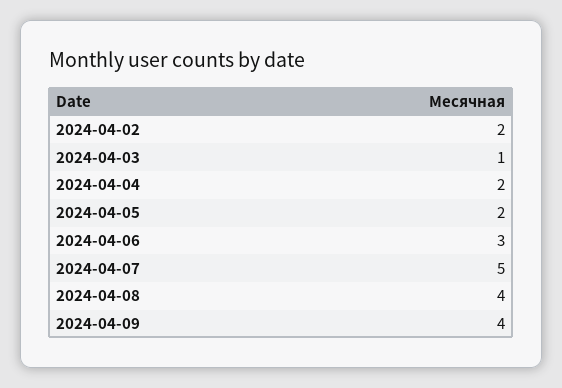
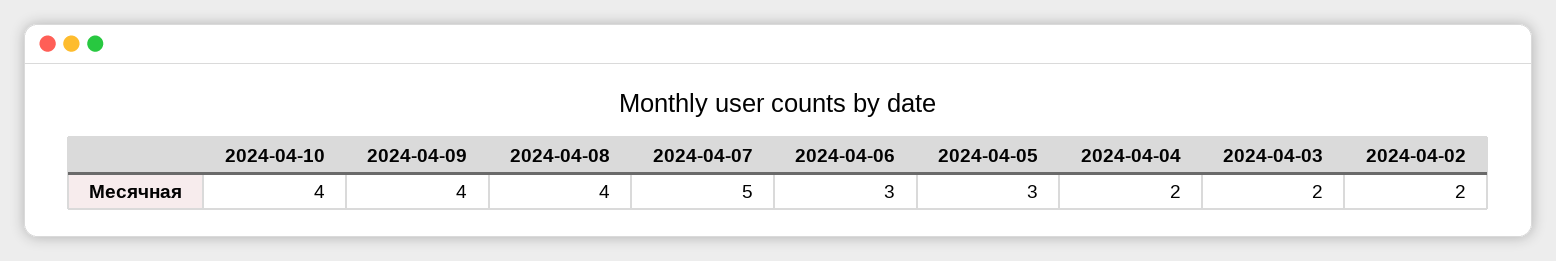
2024-04-03: 1 -> 2
2024-04-05: 2 -> 3
2024-04-10: none -> 4

